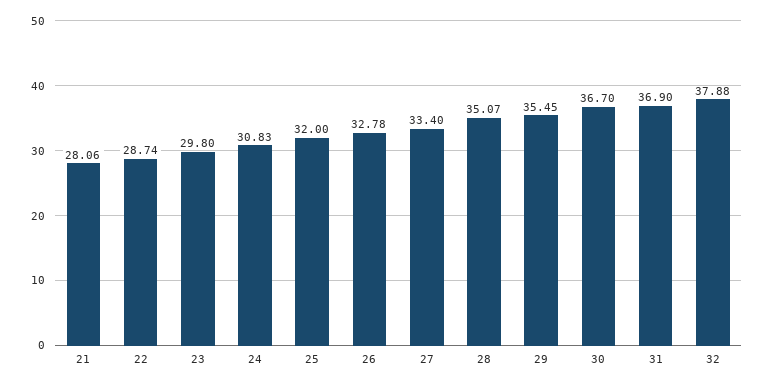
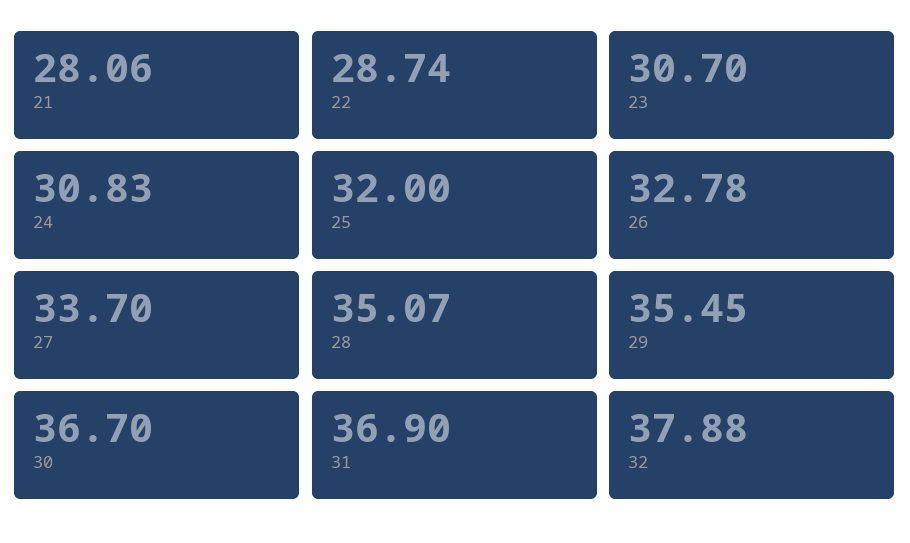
23: 29.8 -> 30.7
27: 33.4 -> 33.7

